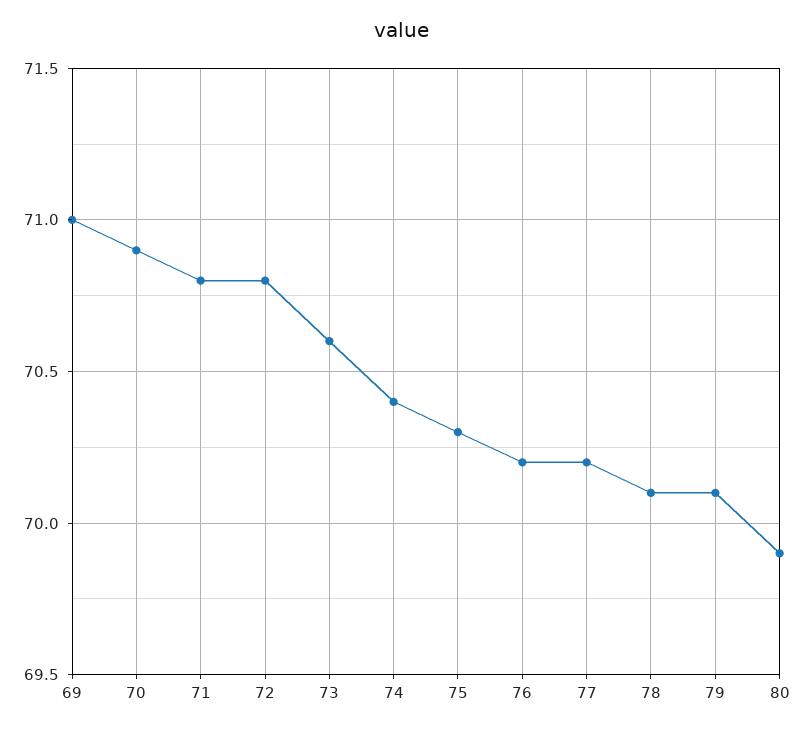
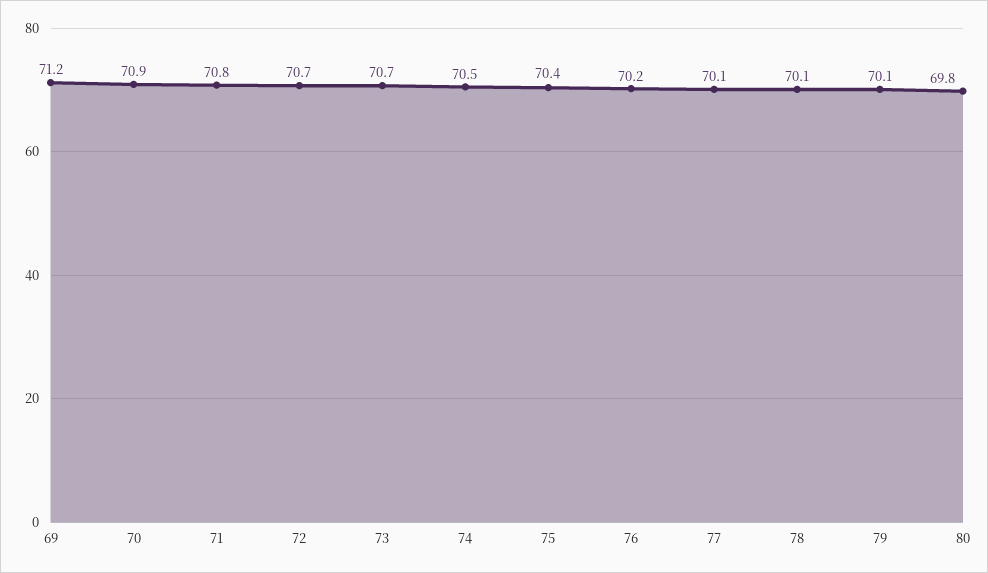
69: 71 -> 71.2
72: 70.8 -> 70.7
73: 70.6 -> 70.7
74: 70.4 -> 70.5
75: 70.3 -> 70.4
77: 70.2 -> 70.1
80: 69.9 -> 69.8

